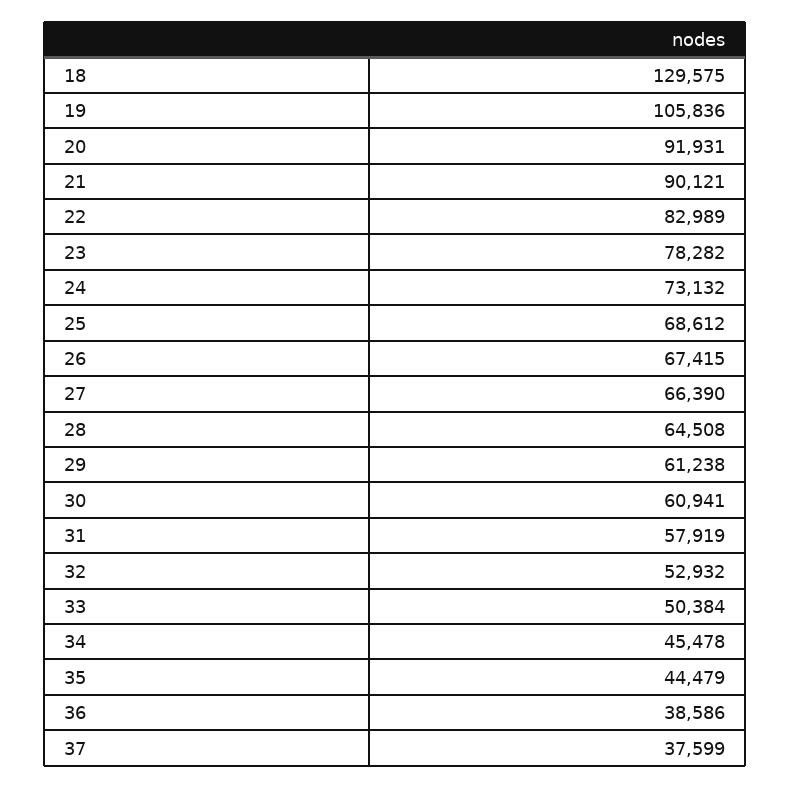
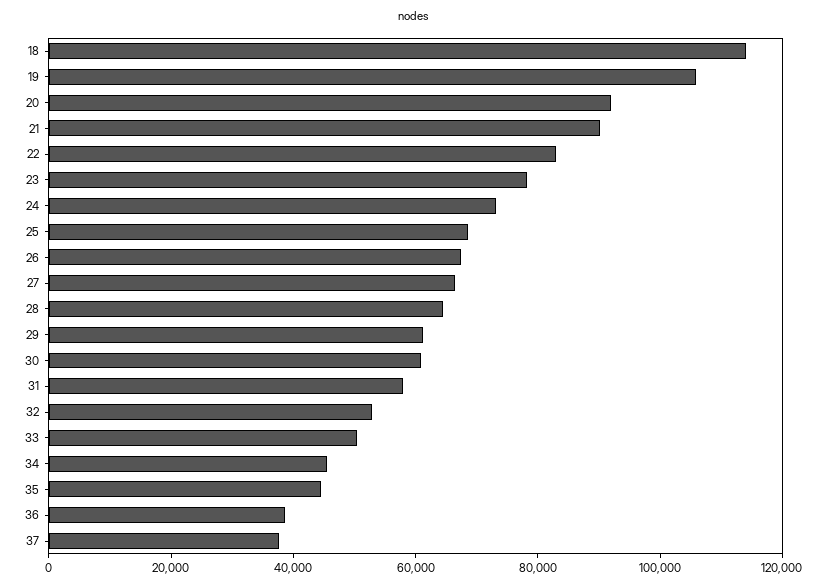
18: 129575 -> 115000

